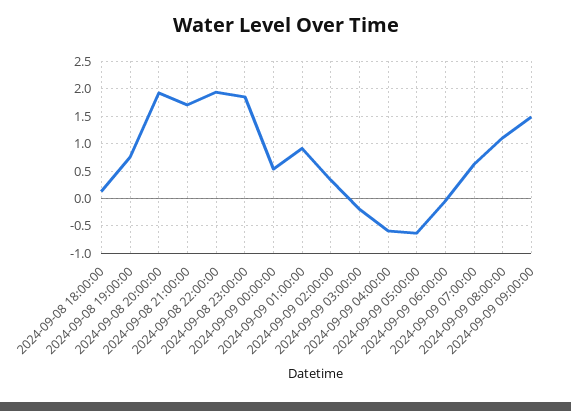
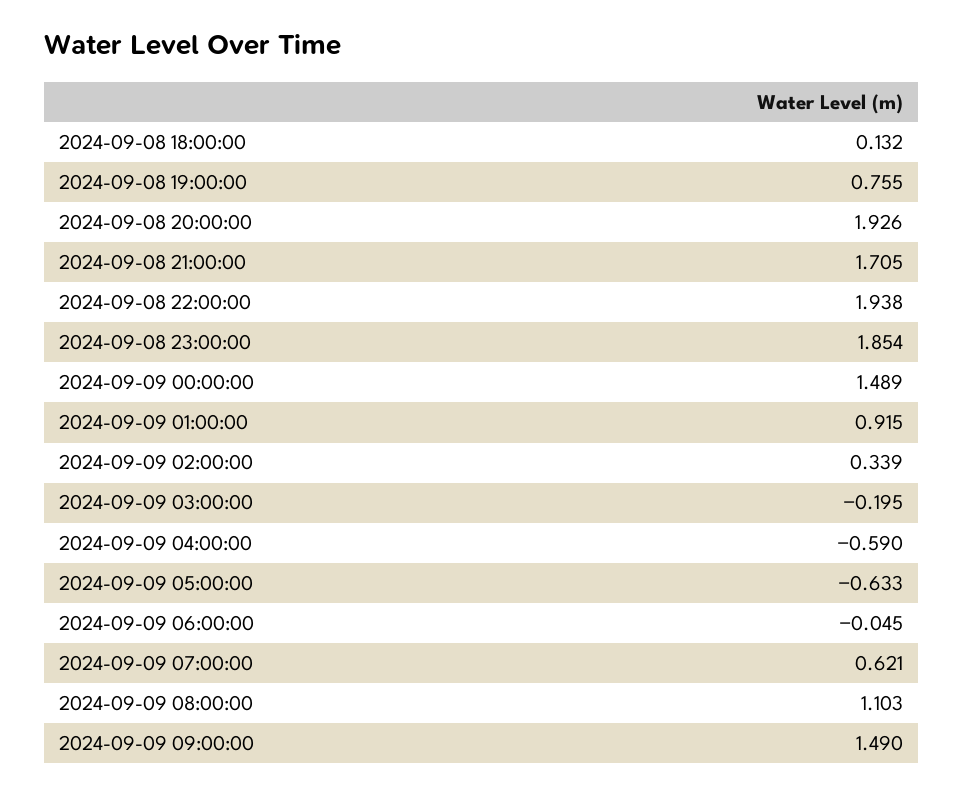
2024-09-09 00:00:00: 0.5 -> 1.489

